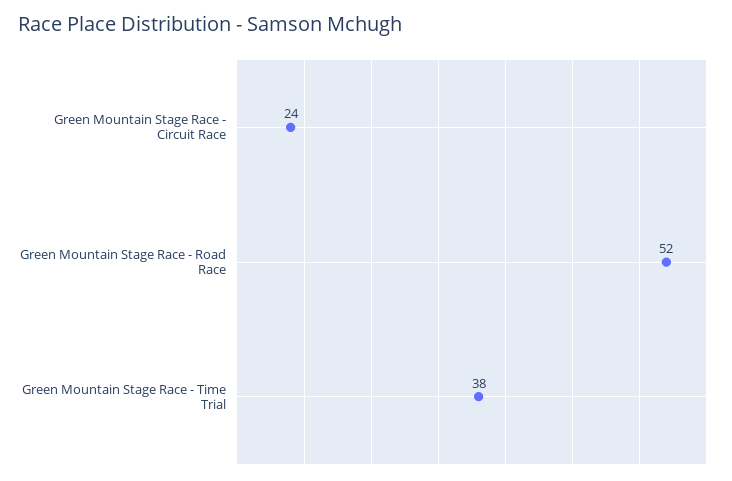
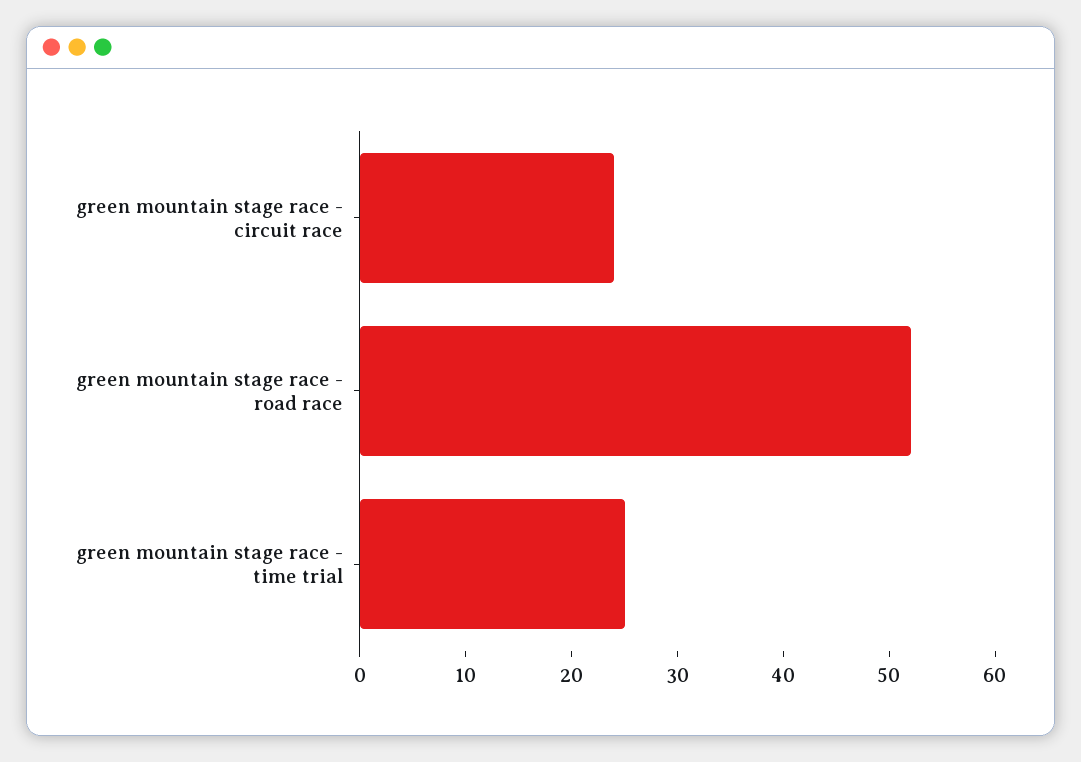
Green Mountain Stage Race - Time Trial: 38 -> 25

